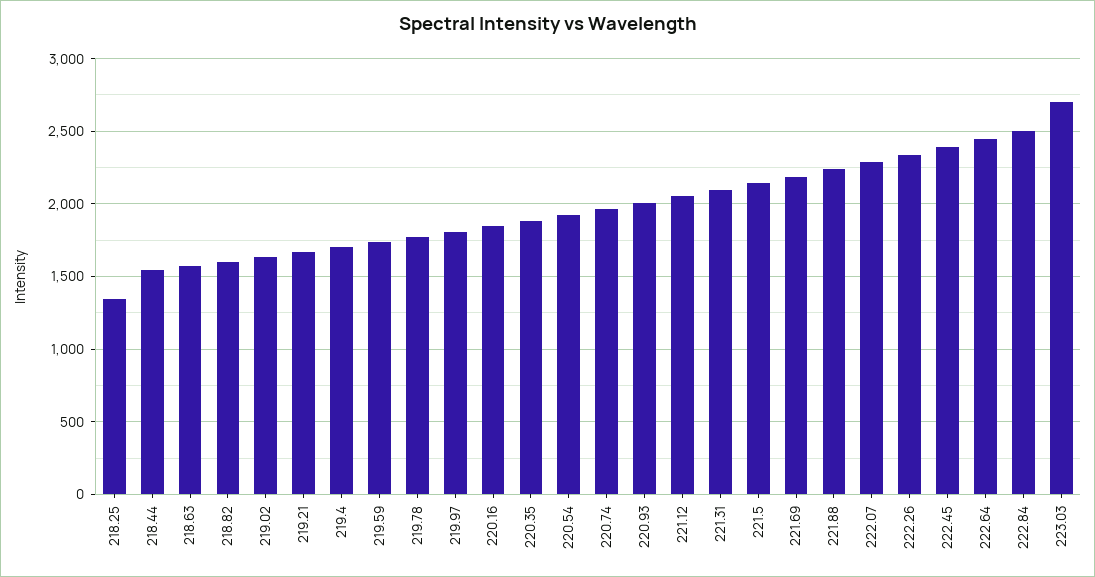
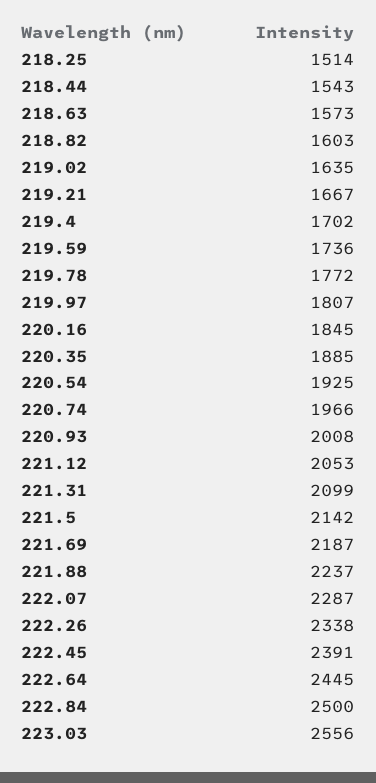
218.25: 1350 -> 1514
223.03: 2700 -> 2556

